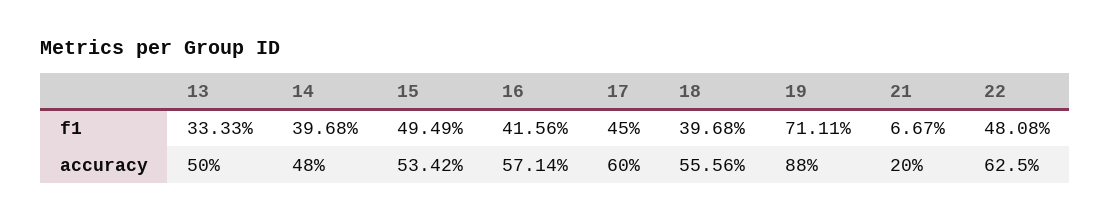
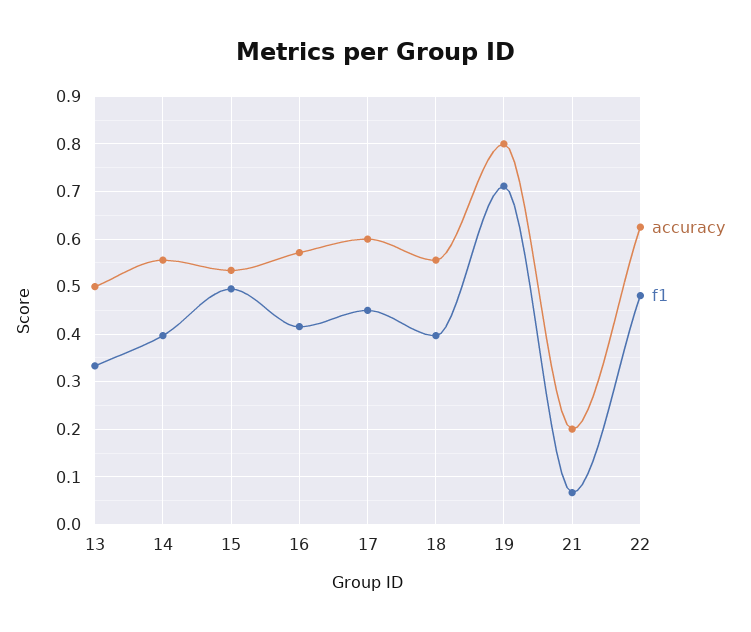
accuracy, 14: 0.48 -> 0.56
accuracy, 19: 0.88 -> 0.8

